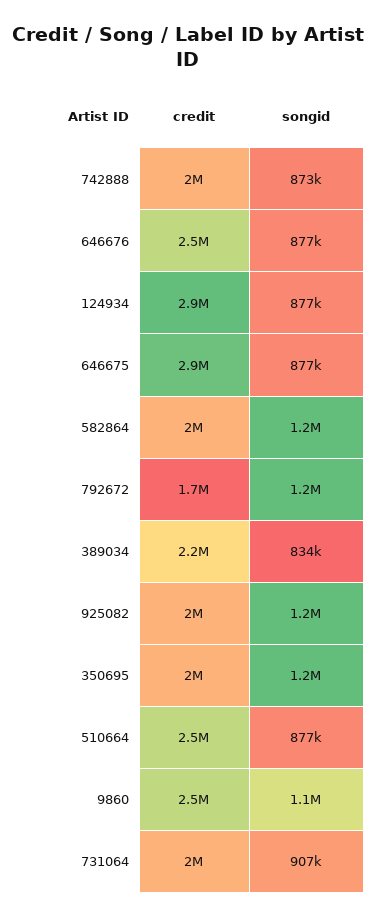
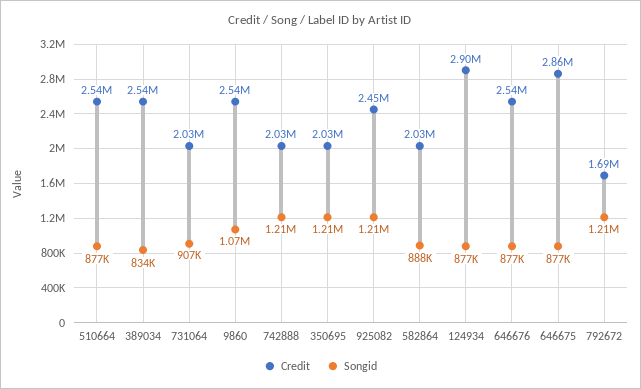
songid, 742888: 873000 -> 1210000
songid, 582864: 1200000 -> 888000
credit, 389034: 2200000 -> 2540000
credit, 925082: 2000000 -> 2450000

